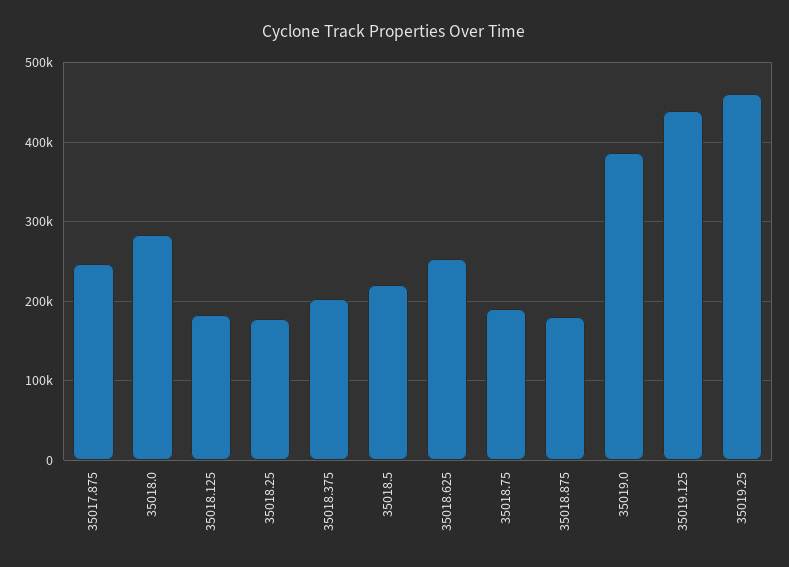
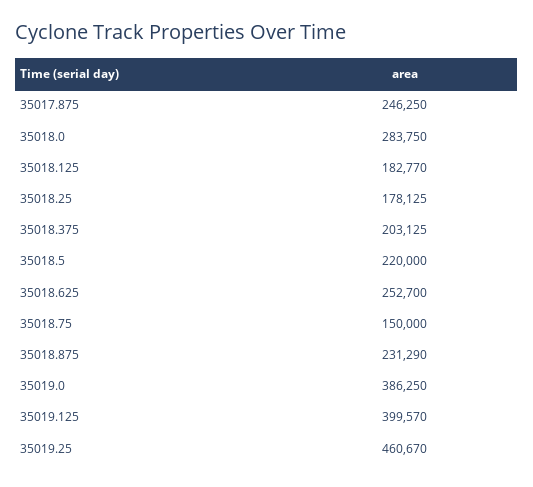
35018.75: 190000 -> 150000
35018.875: 180000 -> 231290
35019.125: 440000 -> 399570

